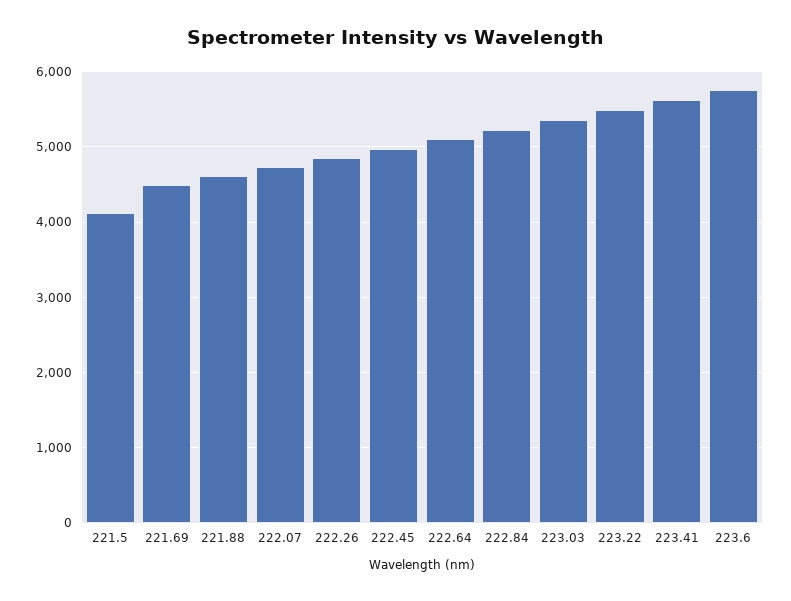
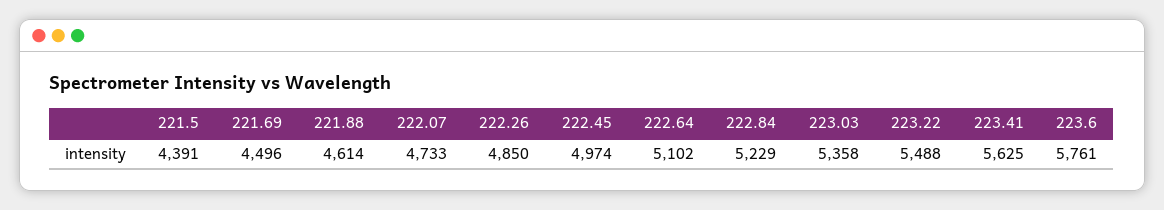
221.5: 4100 -> 4391

